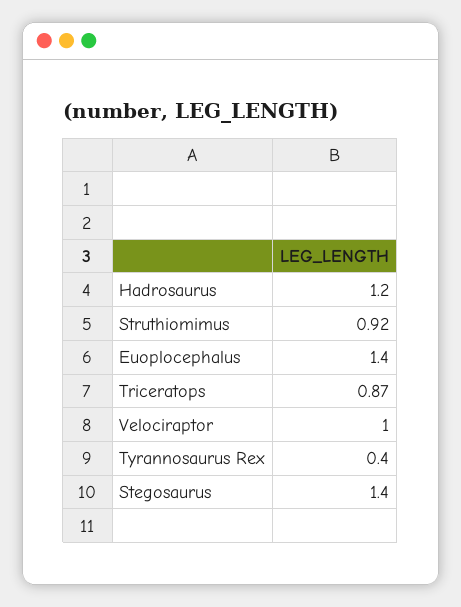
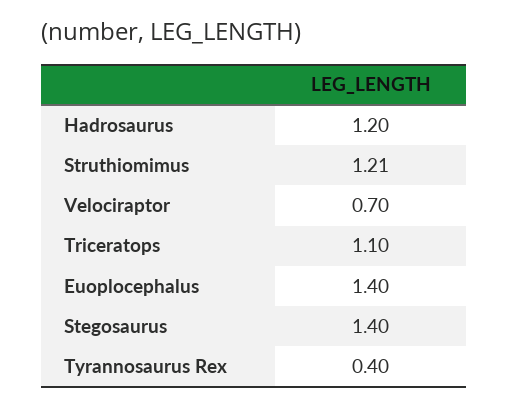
Struthiomimus: 0.92 -> 1.21
Triceratops: 0.87 -> 1.1
Velociraptor: 1 -> 0.7

